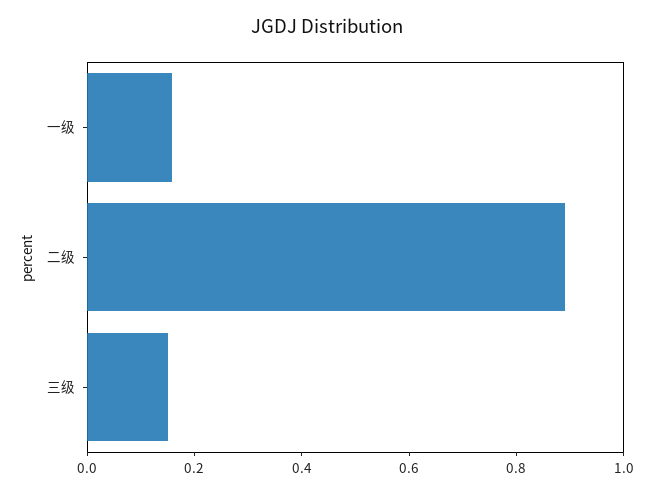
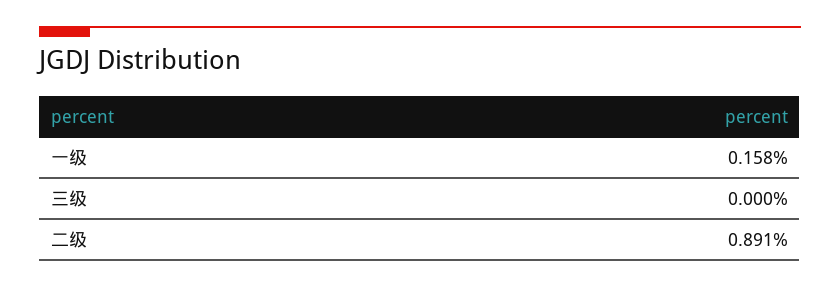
三级: 0.15 -> 0

